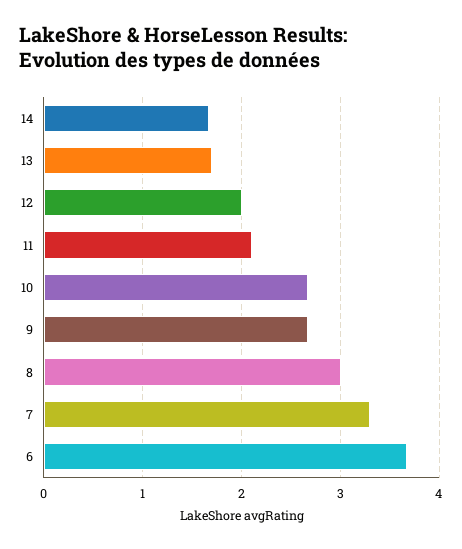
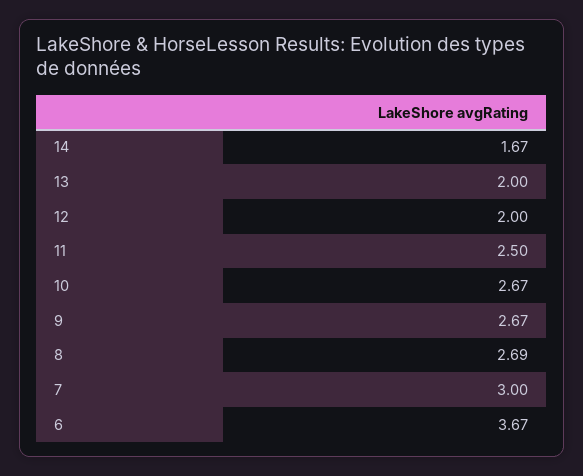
13: 1.7 -> 2
11: 2.1 -> 2.5
8: 3 -> 2.69
7: 3.3 -> 3

